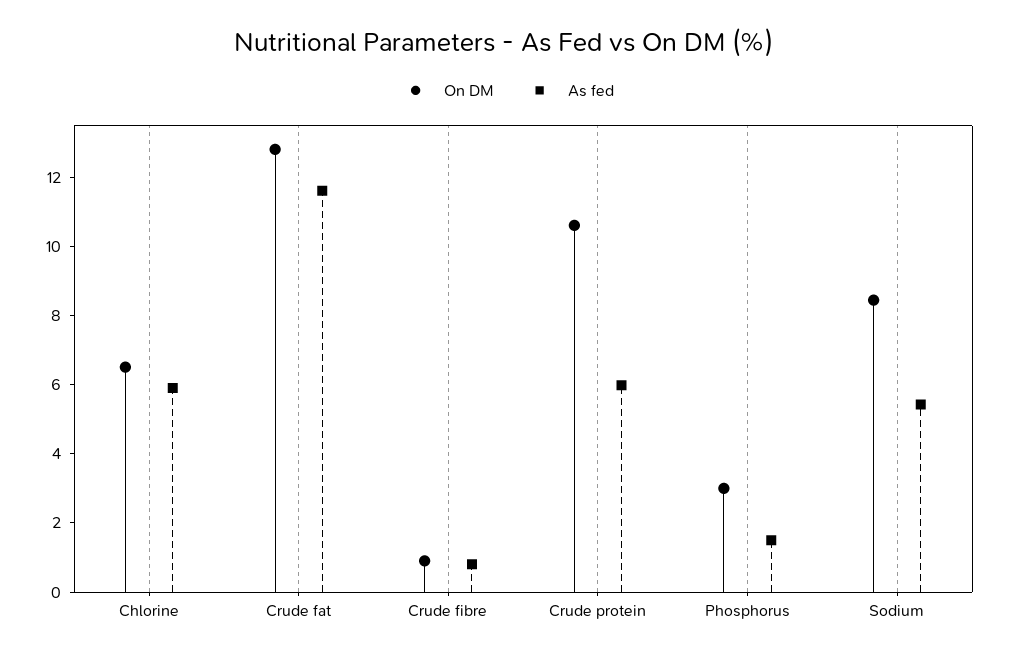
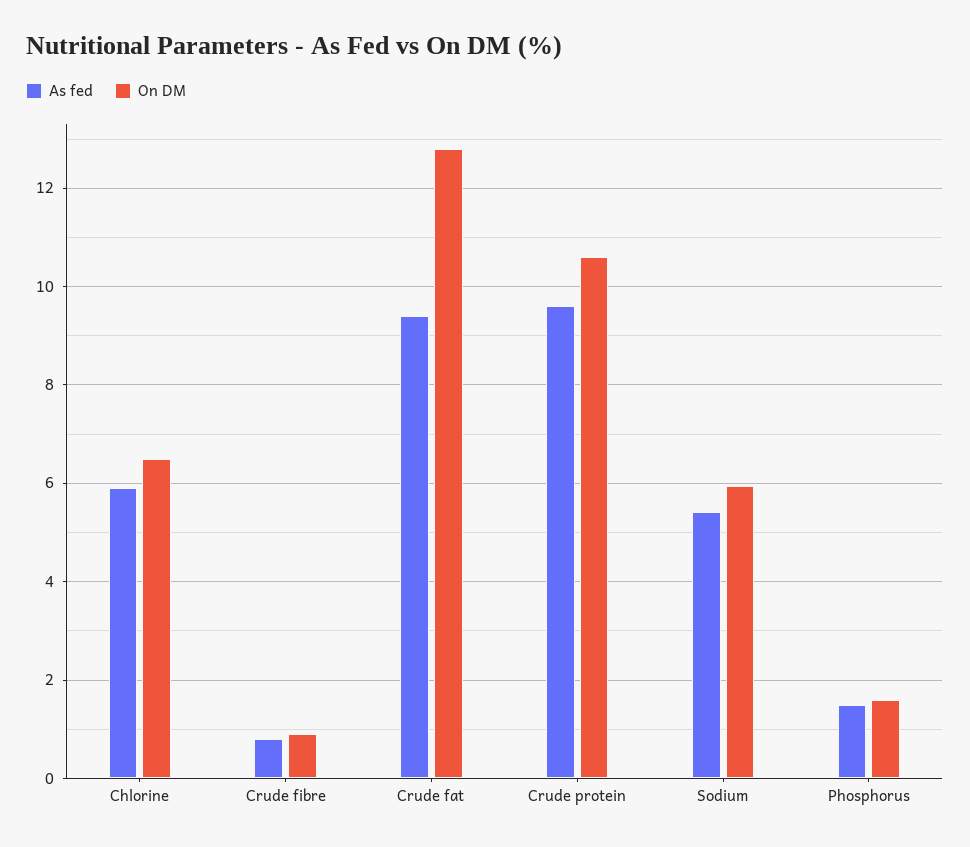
As fed, Crude fat: 11.5 -> 9.4
As fed, Crude protein: 6 -> 9.6
On DM, Phosphorus: 3 -> 1.6
On DM, Sodium: 8.5 -> 6

